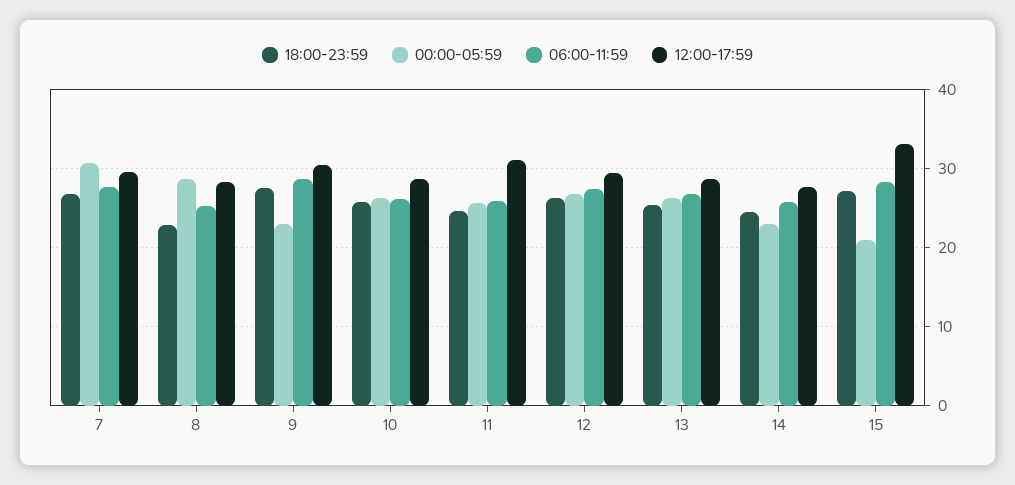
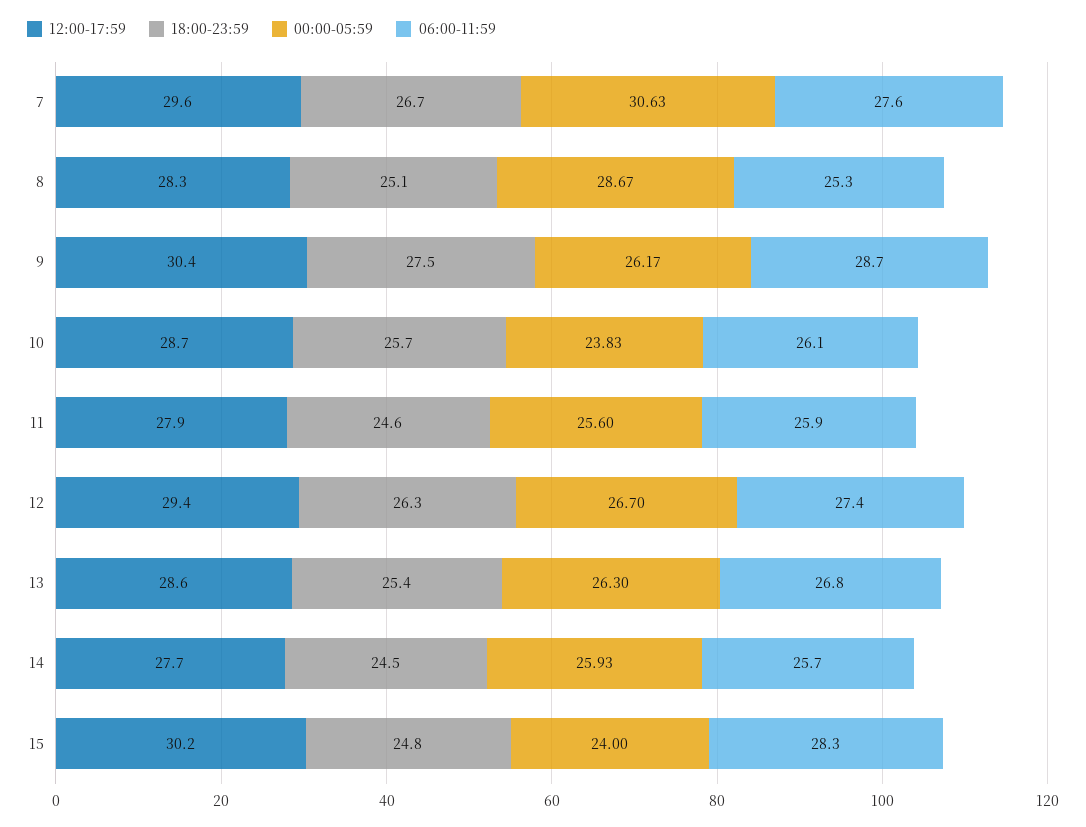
18:00-23:59, 8: 23 -> 25.1
00:00-05:59, 9: 23 -> 26.17
00:00-05:59, 10: 26 -> 23.83
12:00-17:59, 11: 31 -> 27.9
00:00-05:59, 14: 23 -> 25.93
18:00-23:59, 15: 27 -> 24.8
00:00-05:59, 15: 21 -> 24
12:00-17:59, 15: 33 -> 30.2

